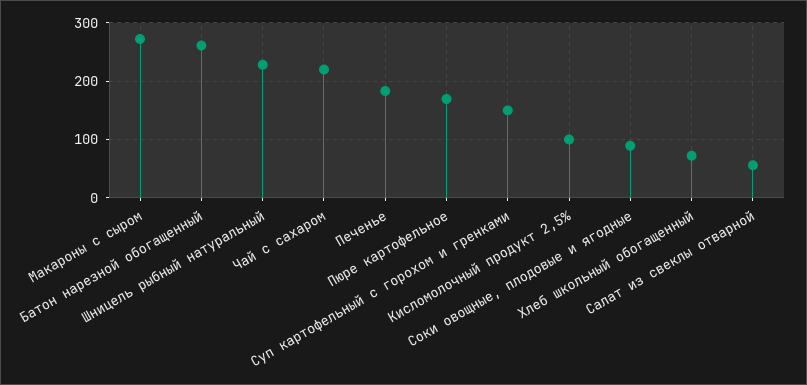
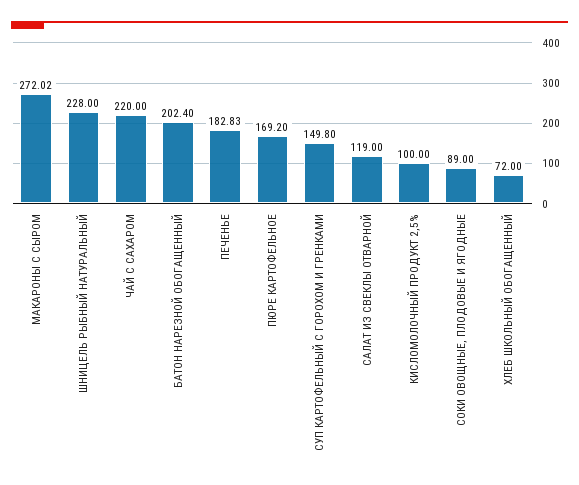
Батон нарезной обогащенный: 260 -> 202.4
Салат из свеклы отварной: 60 -> 119

